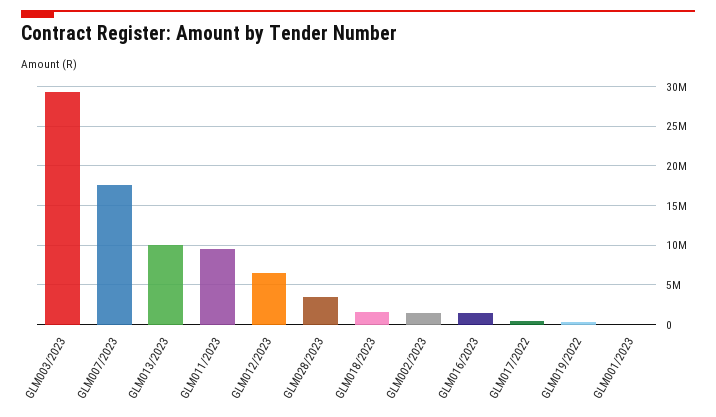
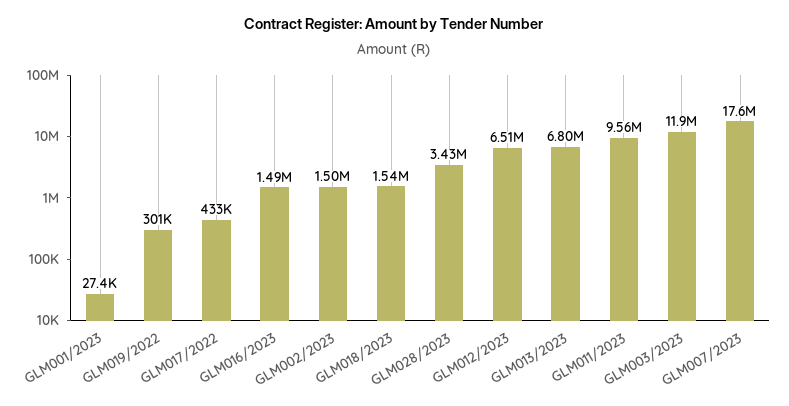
GLM003/2023: 29000000 -> 11900000
GLM013/2023: 10000000 -> 6800000

